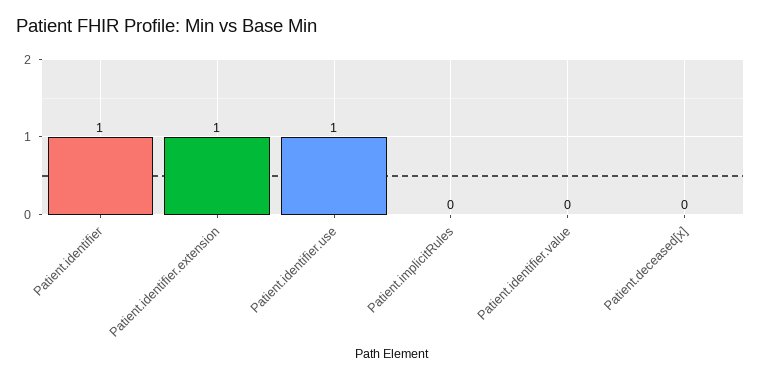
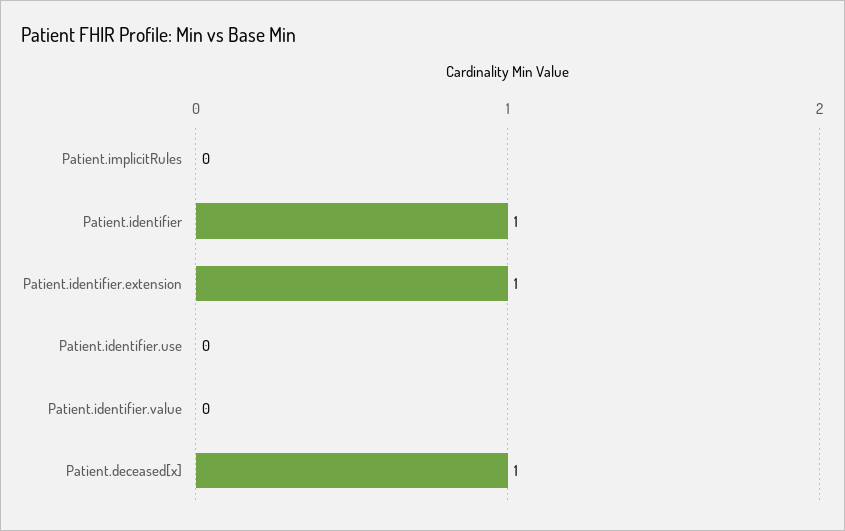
Patient.identifier.use: 1 -> 0
Patient.deceased[x]: 0 -> 1

